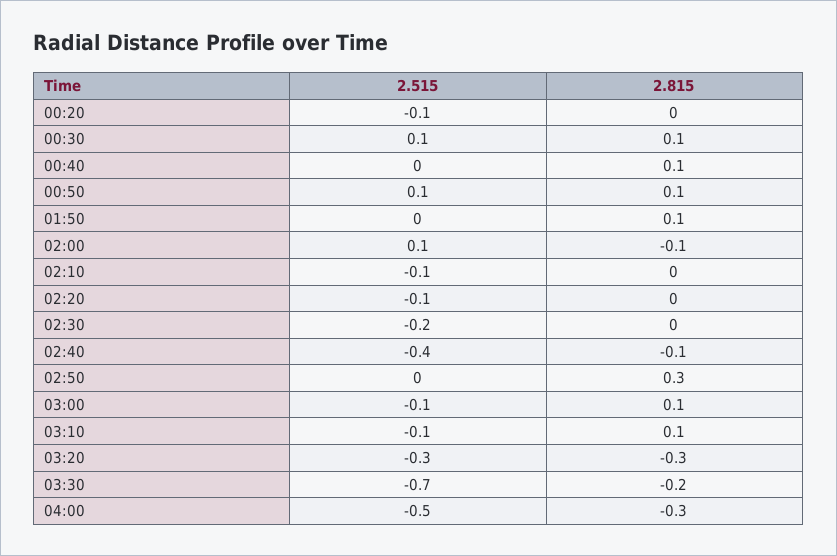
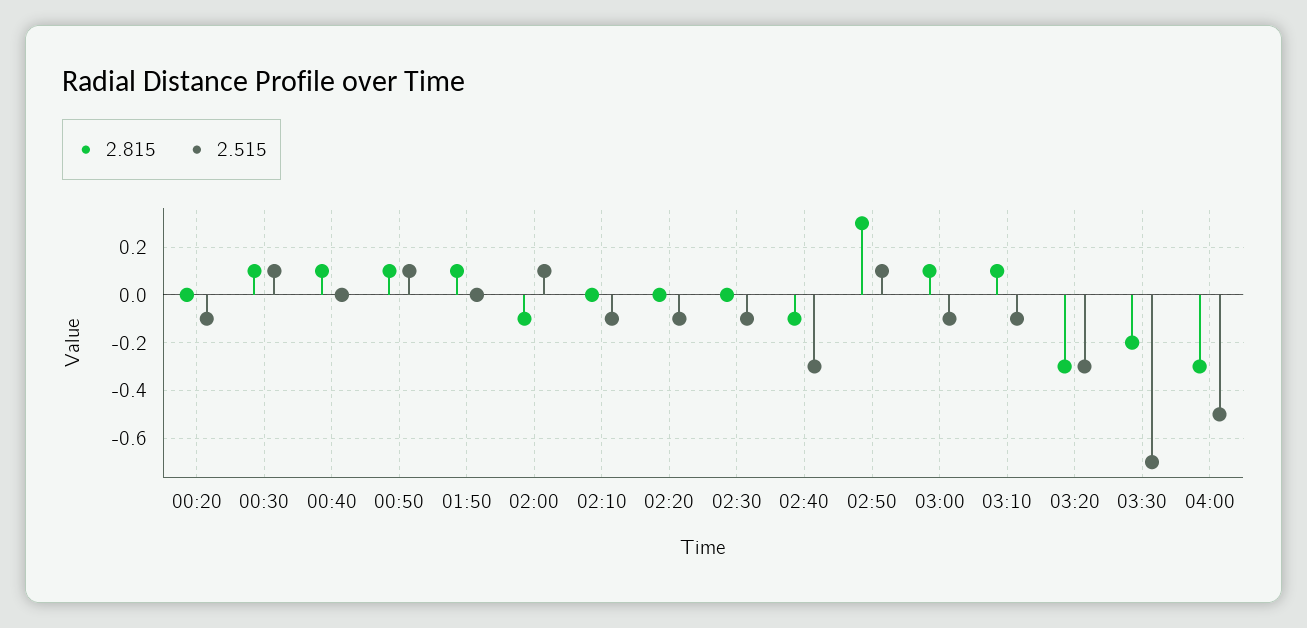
2.515, 02:30: -0.2 -> -0.1
2.515, 02:40: -0.4 -> -0.3
2.515, 02:50: 0 -> 0.1

